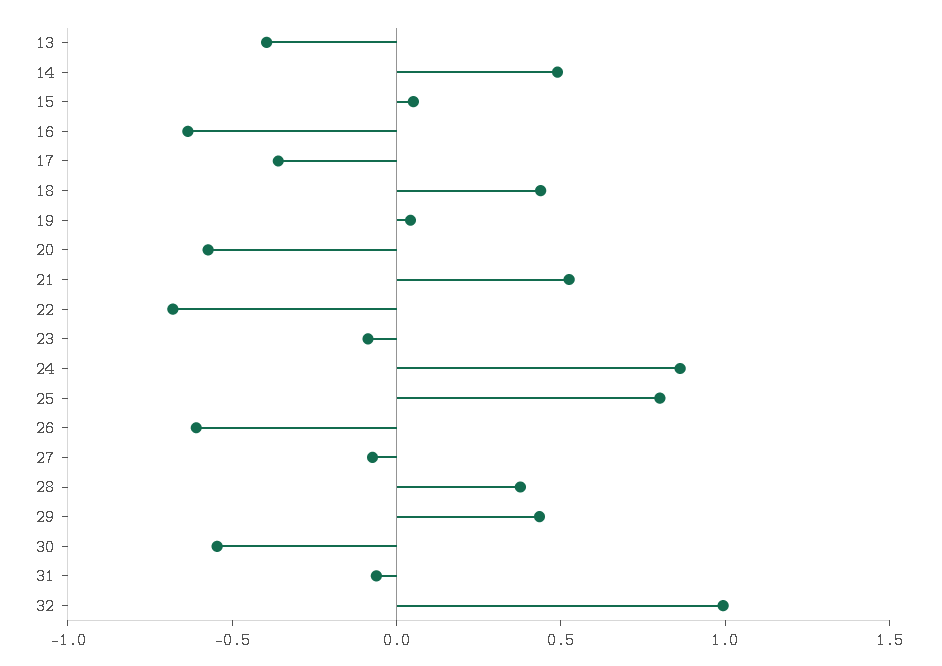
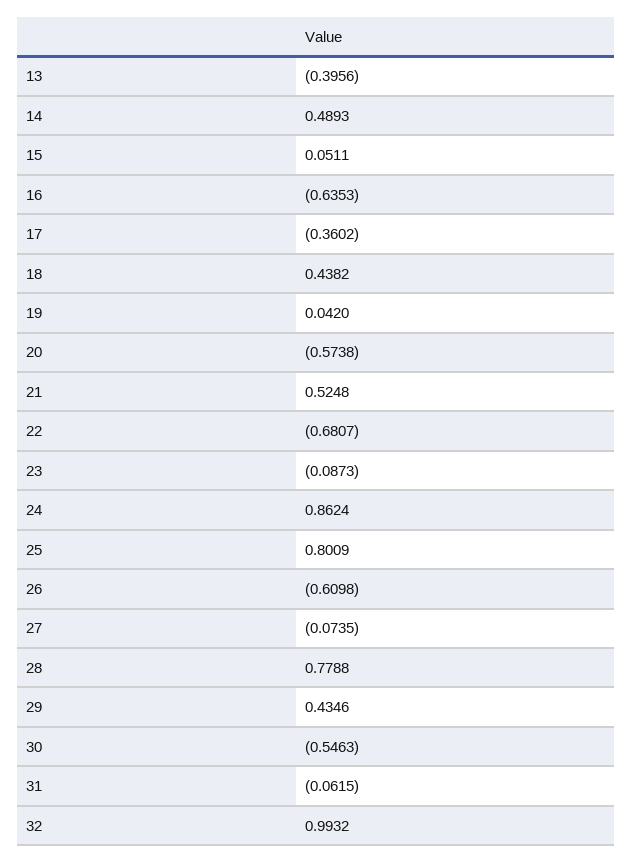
28: 0.4 -> 0.7788

